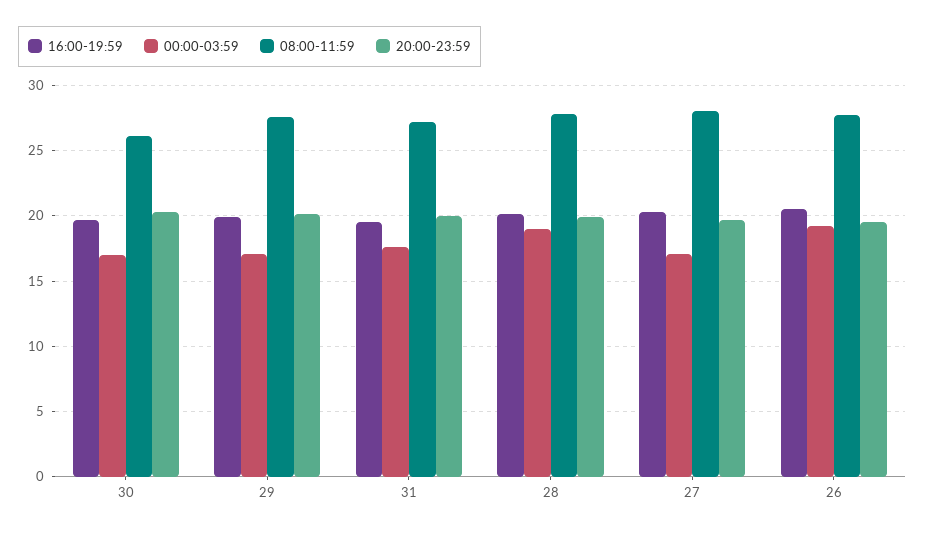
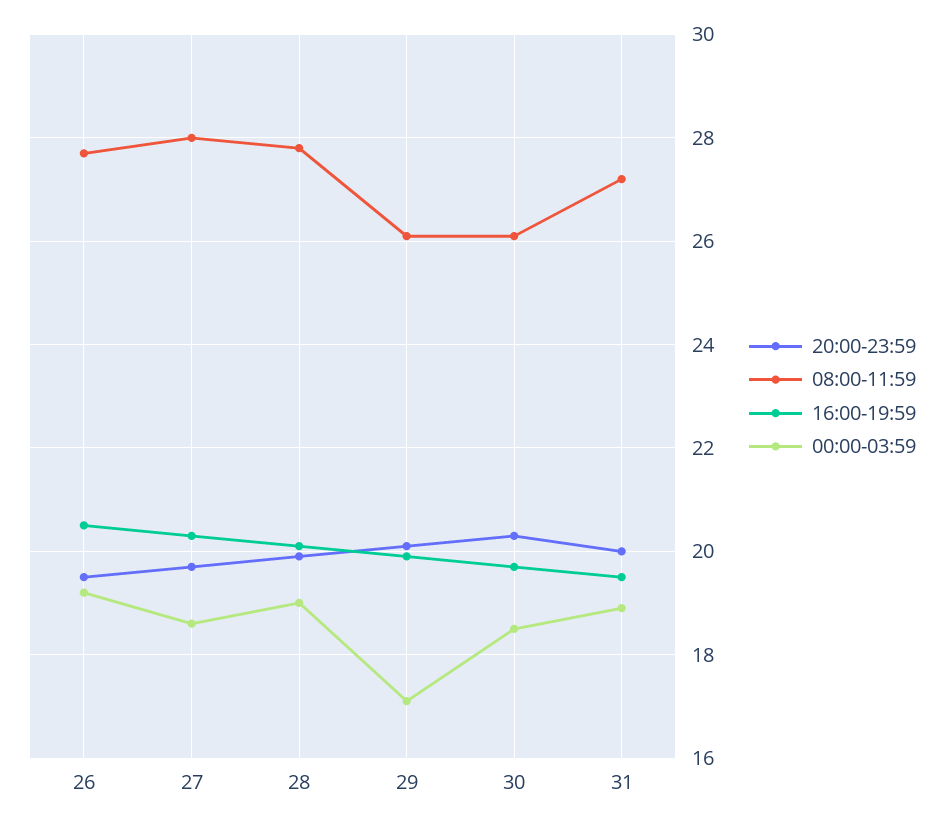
00:00-03:59, 30: 17 -> 18.5
08:00-11:59, 29: 27.5 -> 26
00:00-03:59, 31: 17.5 -> 19
00:00-03:59, 27: 17 -> 18.5

